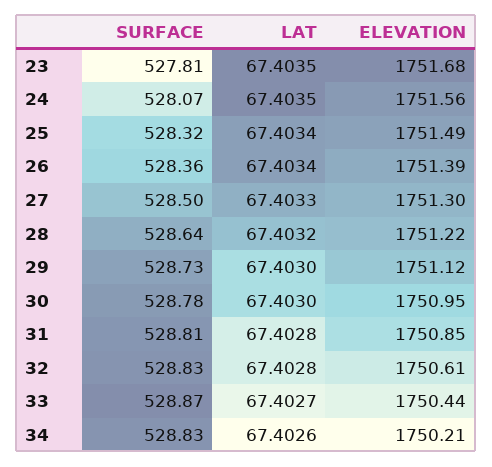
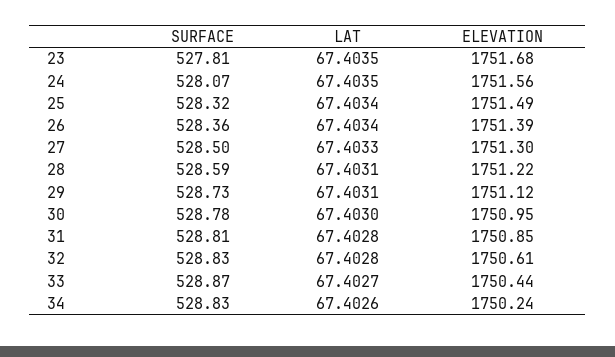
SURFACE, 28: 528.64 -> 528.59
LAT, 28: 67.4032 -> 67.4031
LAT, 29: 67.403 -> 67.4031
ELEVATION, 34: 1750.21 -> 1750.24

